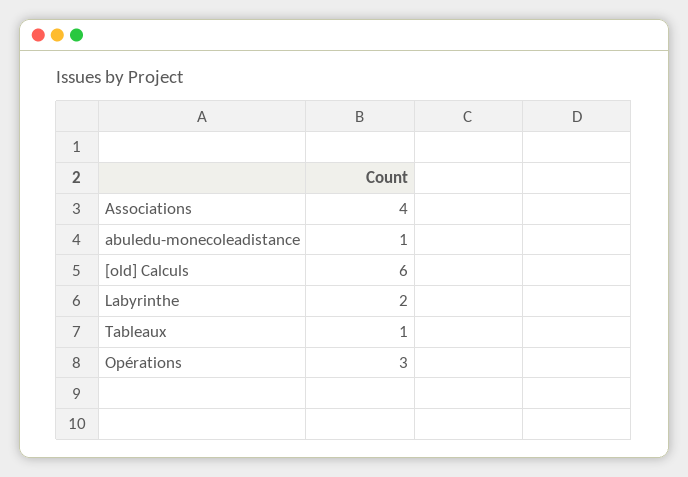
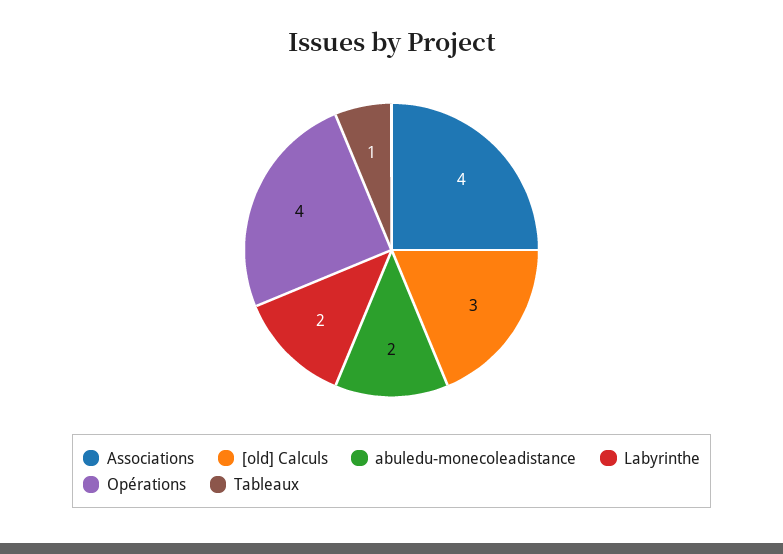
abuledu-monecoleadistance: 1 -> 2
[old] Calculs: 6 -> 3
Opérations: 3 -> 4

